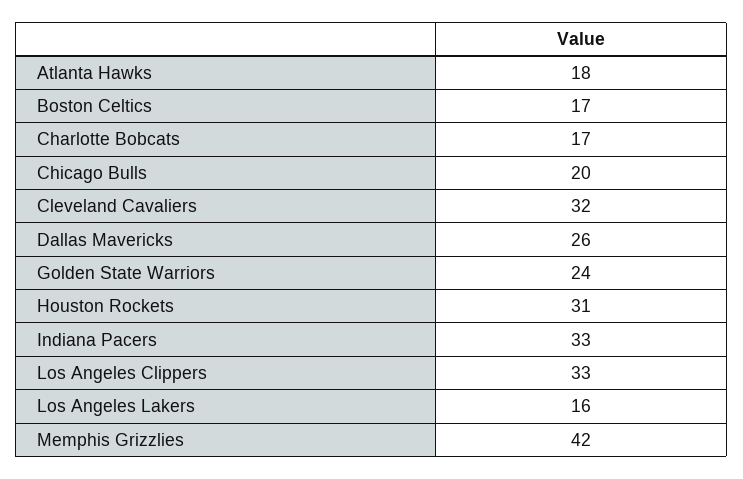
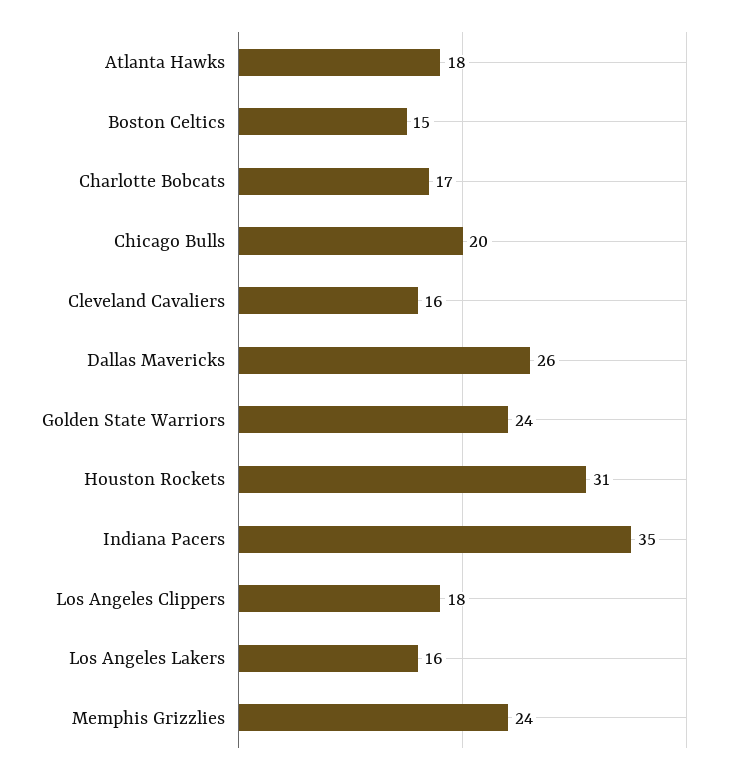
Boston Celtics: 17 -> 15
Cleveland Cavaliers: 32 -> 16
Indiana Pacers: 33 -> 35
Los Angeles Clippers: 33 -> 18
Memphis Grizzlies: 42 -> 24

